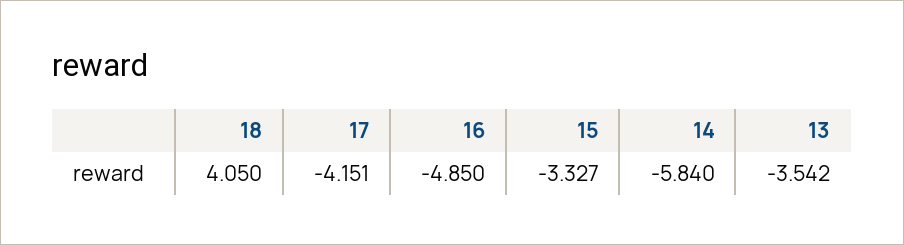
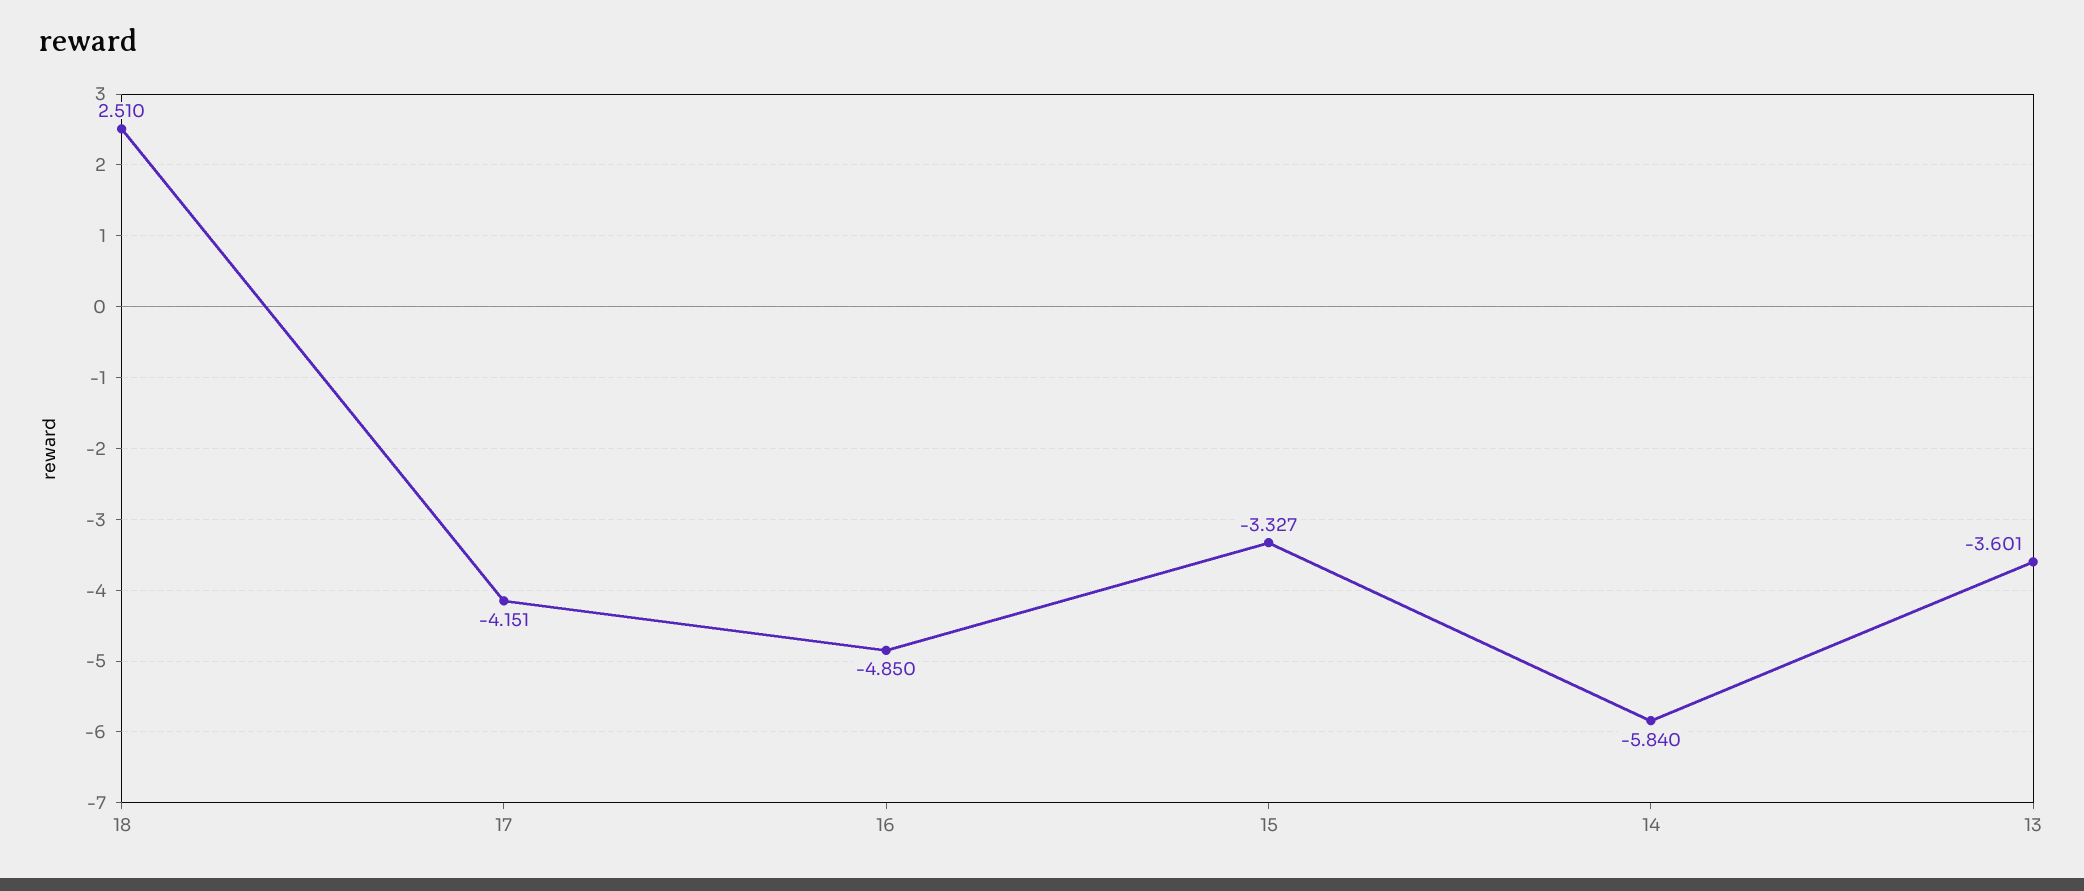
18: 4.05 -> 2.51
13: -3.542 -> -3.601

